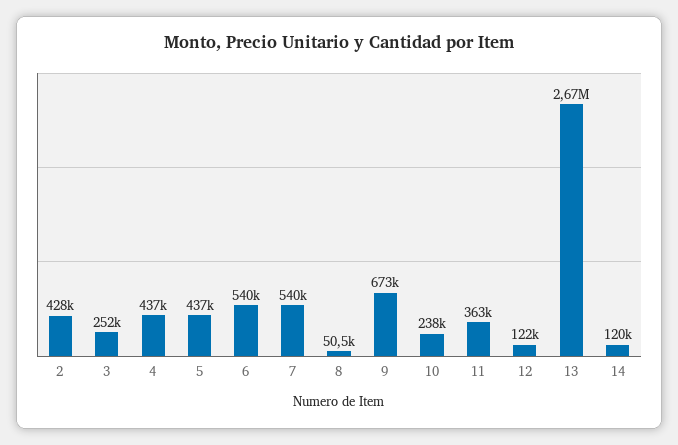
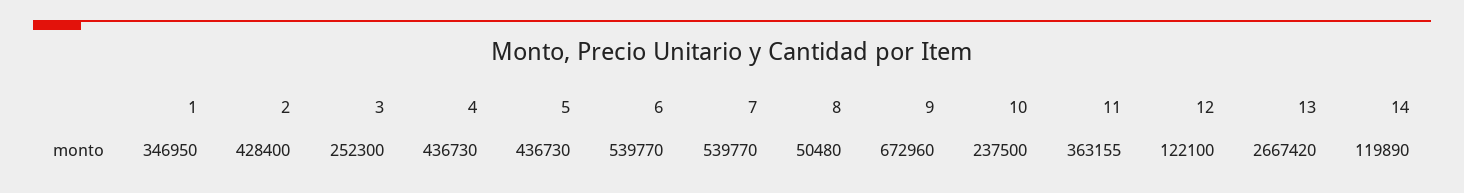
1: none -> 346950

